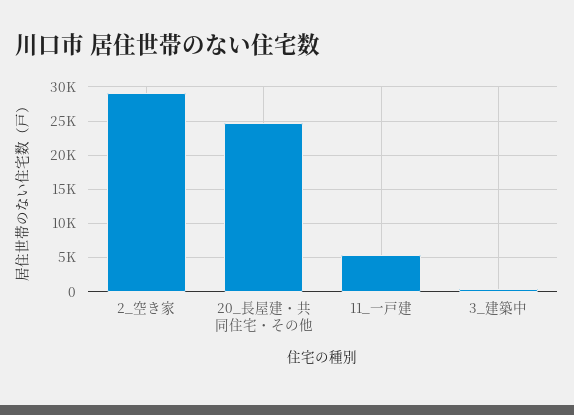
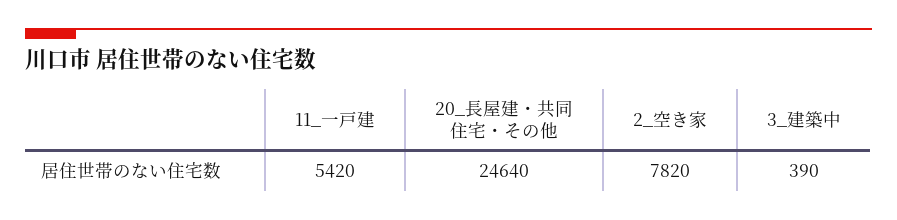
2_空き家: 29000 -> 7820

